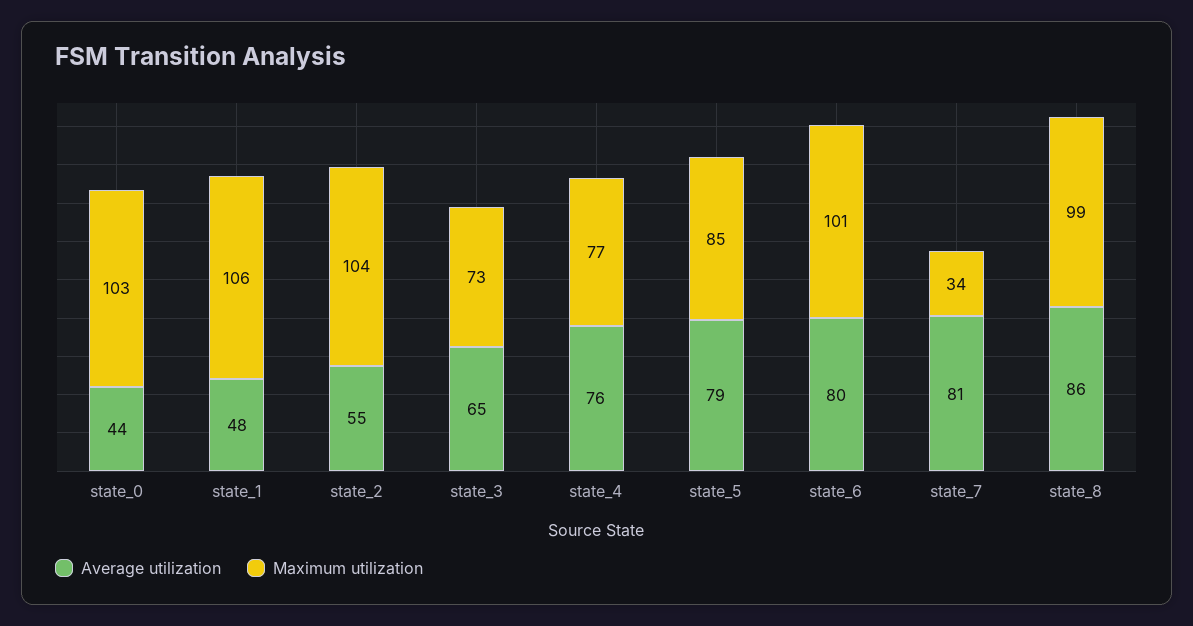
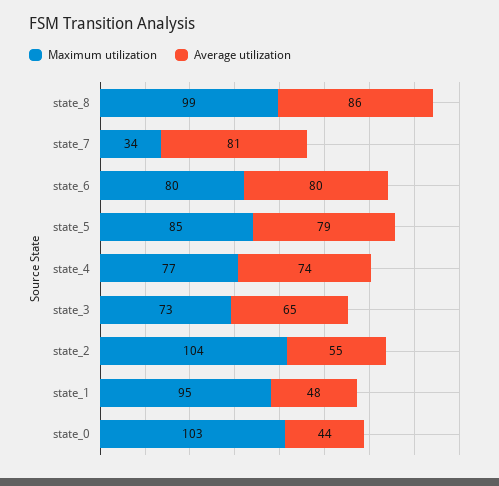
Maximum utilization, state_1: 106 -> 95
Average utilization, state_4: 76 -> 74
Maximum utilization, state_6: 101 -> 80

